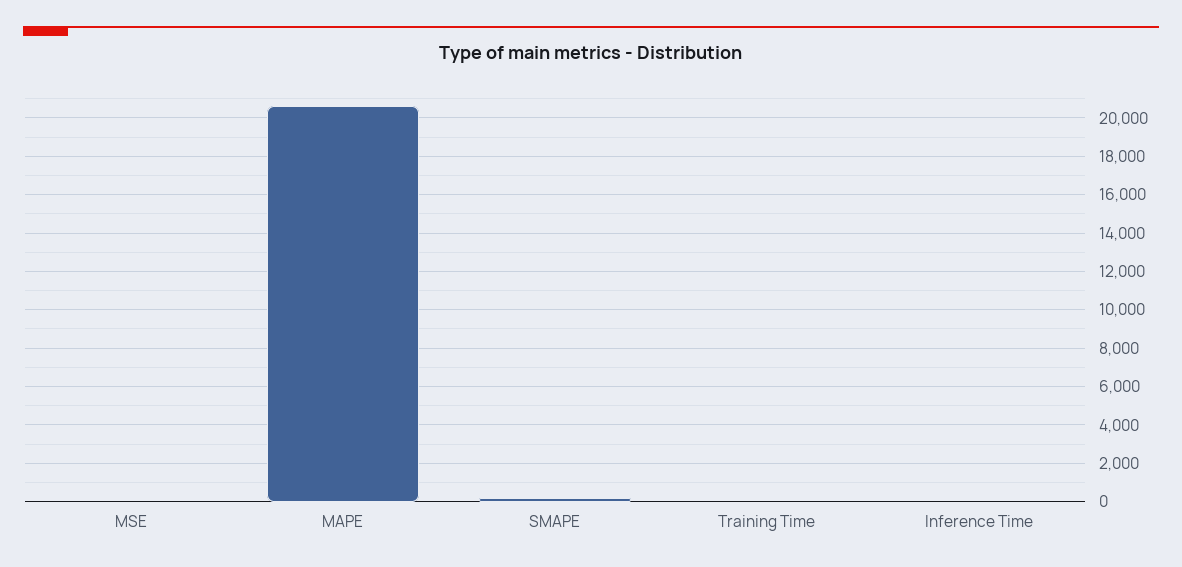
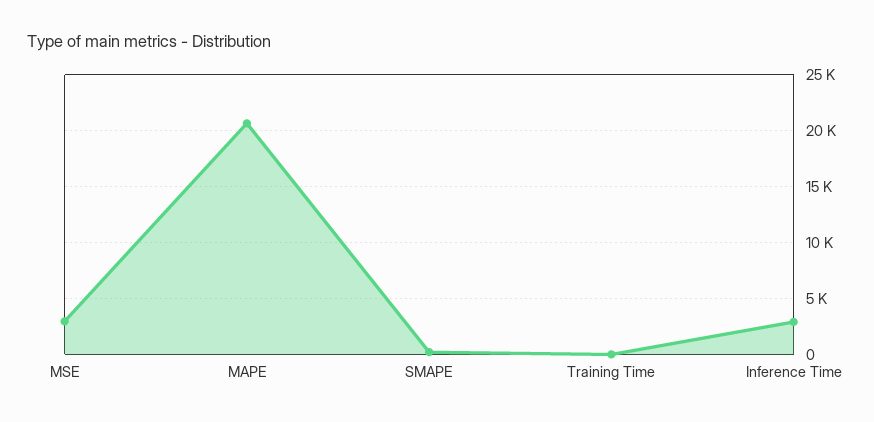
MSE: 0 -> 3000
Inference Time: 0 -> 3000

